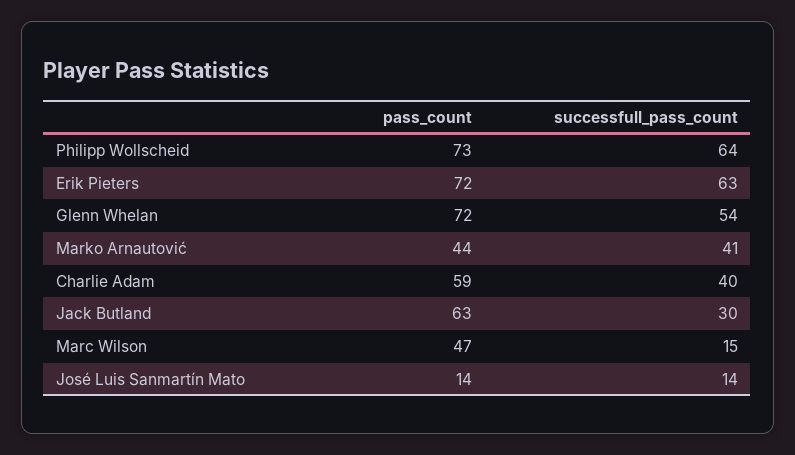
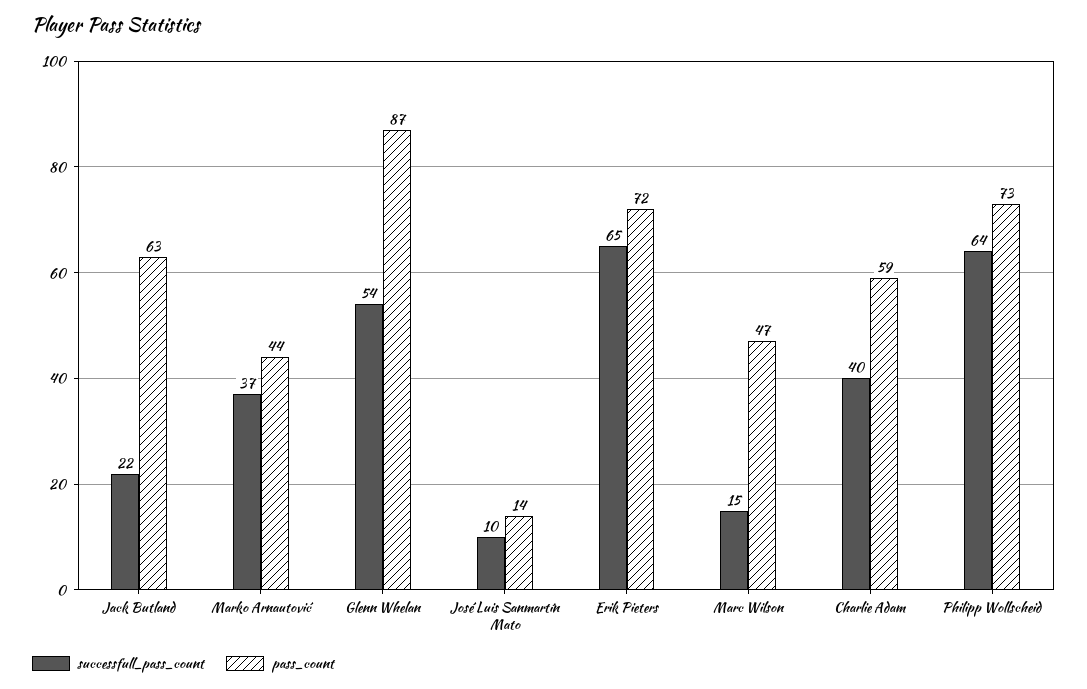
successfull_pass_count, Erik Pieters: 63 -> 65
pass_count, Glenn Whelan: 72 -> 87
successfull_pass_count, Marko Arnautović: 41 -> 37
successfull_pass_count, Jack Butland: 30 -> 22
successfull_pass_count, José Luis Sanmartín Mato: 14 -> 10

